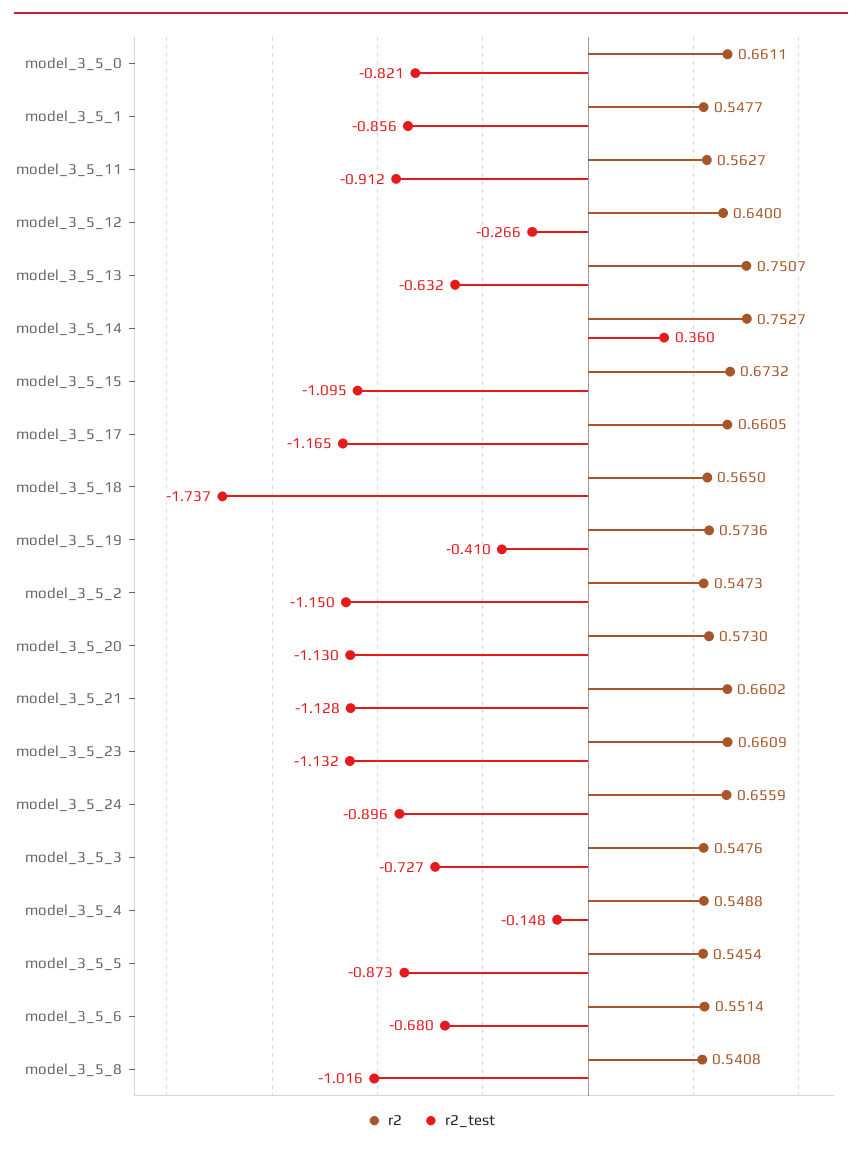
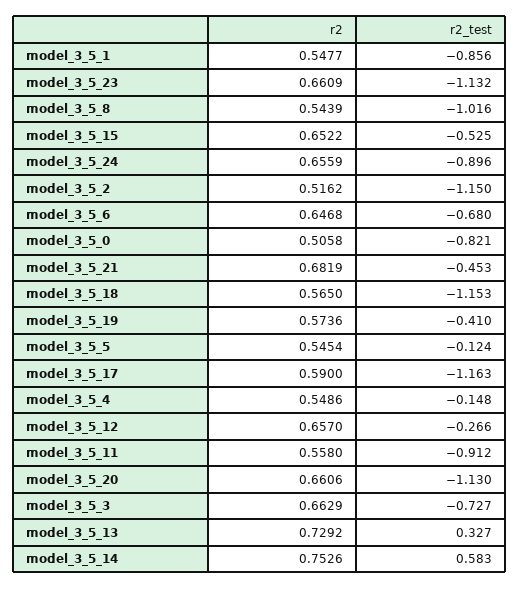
r2, model_3_5_0: 0.6611 -> 0.5058
r2, model_3_5_11: 0.5627 -> 0.558
r2, model_3_5_12: 0.64 -> 0.657
r2, model_3_5_13: 0.7507 -> 0.7292
r2_test, model_3_5_13: -0.632 -> 0.327
r2, model_3_5_14: 0.7527 -> 0.7526
r2_test, model_3_5_14: 0.36 -> 0.583
r2, model_3_5_15: 0.6732 -> 0.6522
r2_test, model_3_5_15: -1.095 -> -0.525
r2, model_3_5_17: 0.6605 -> 0.59
r2_test, model_3_5_17: -1.165 -> -1.163
r2_test, model_3_5_18: -1.737 -> -1.153
r2, model_3_5_2: 0.5473 -> 0.5162
r2, model_3_5_20: 0.573 -> 0.6606
r2, model_3_5_21: 0.6602 -> 0.6819
r2_test, model_3_5_21: -1.128 -> -0.453
r2, model_3_5_3: 0.5476 -> 0.6629
r2, model_3_5_4: 0.5488 -> 0.5486
r2_test, model_3_5_5: -0.873 -> -0.124
r2, model_3_5_6: 0.5514 -> 0.6468
r2, model_3_5_8: 0.5408 -> 0.5439

